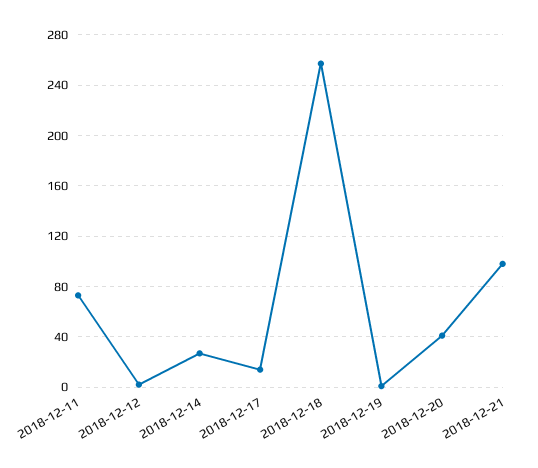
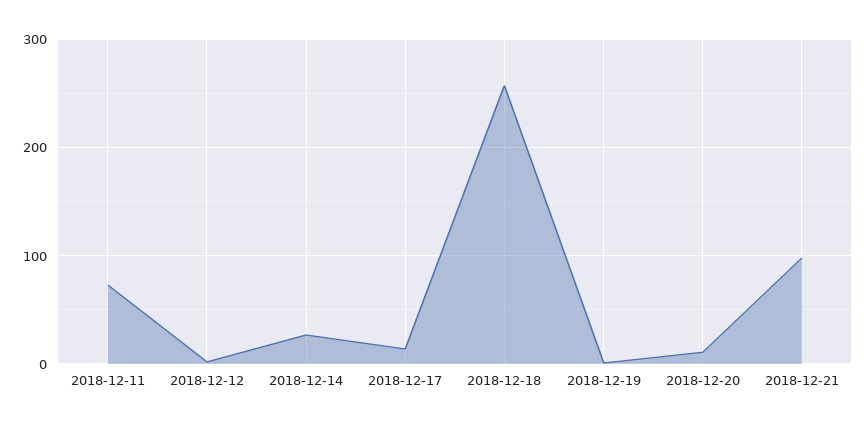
2018-12-20: 40 -> 10

